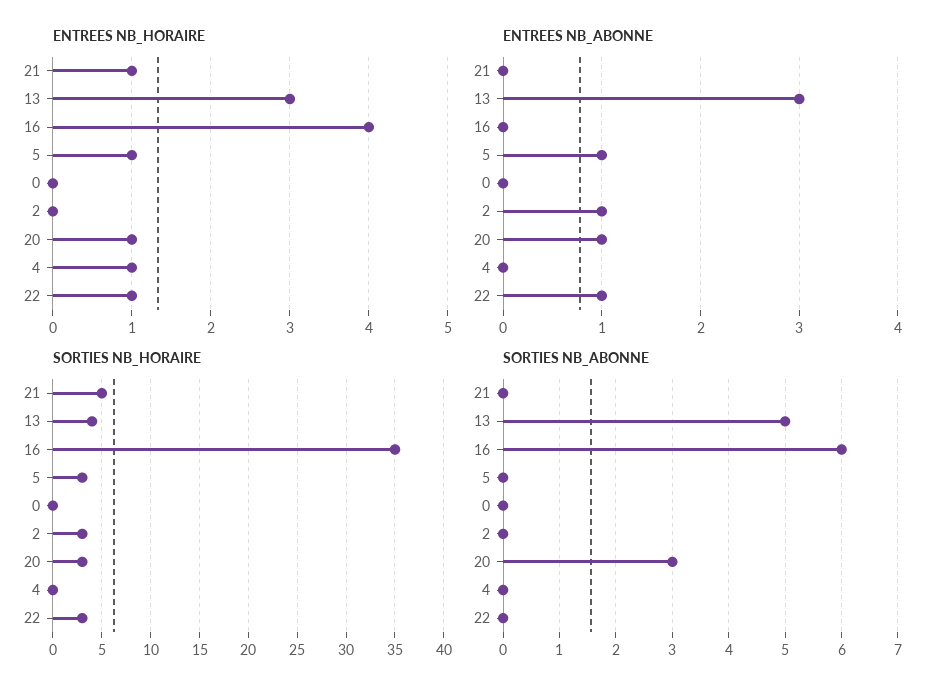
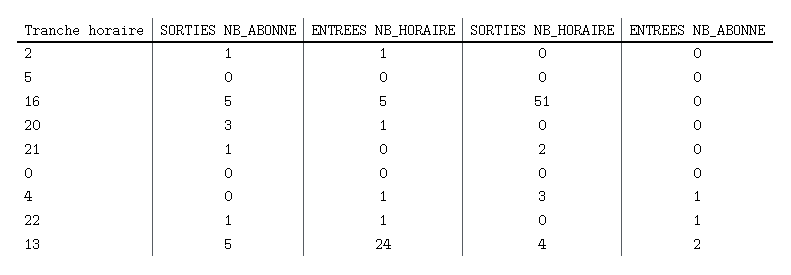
ENTREES NB_HORAIRE, 21: 1 -> 0
ENTREES NB_HORAIRE, 13: 3 -> 24
ENTREES NB_HORAIRE, 16: 4 -> 5
ENTREES NB_HORAIRE, 5: 1 -> 0
ENTREES NB_HORAIRE, 2: 0 -> 1
ENTREES NB_ABONNE, 13: 3 -> 2
ENTREES NB_ABONNE, 5: 1 -> 0
ENTREES NB_ABONNE, 2: 1 -> 0
ENTREES NB_ABONNE, 20: 1 -> 0
ENTREES NB_ABONNE, 4: 0 -> 1
SORTIES NB_HORAIRE, 21: 5 -> 2
SORTIES NB_HORAIRE, 16: 35 -> 51
SORTIES NB_HORAIRE, 5: 3 -> 0
SORTIES NB_HORAIRE, 2: 3 -> 0
SORTIES NB_HORAIRE, 20: 3 -> 0
SORTIES NB_HORAIRE, 4: 0 -> 3
SORTIES NB_HORAIRE, 22: 3 -> 0
SORTIES NB_ABONNE, 21: 0 -> 1
SORTIES NB_ABONNE, 16: 6 -> 5
SORTIES NB_ABONNE, 2: 0 -> 1
SORTIES NB_ABONNE, 22: 0 -> 1

